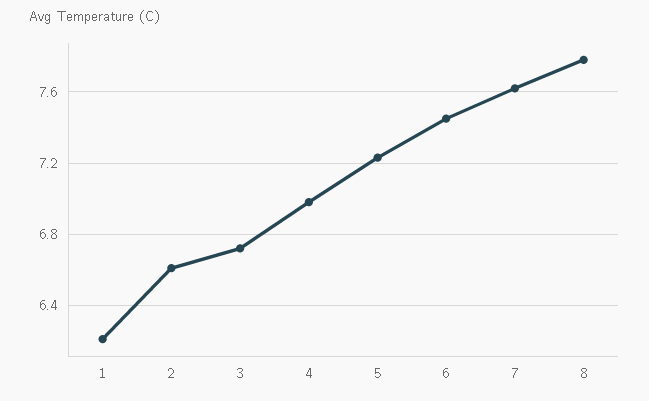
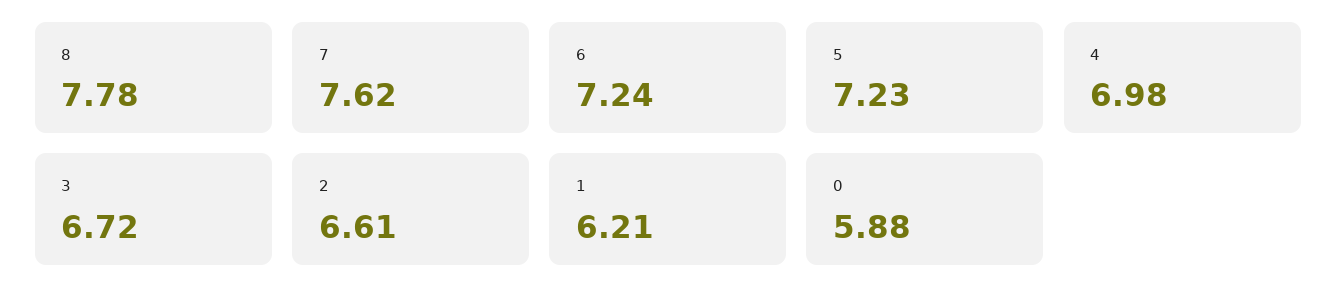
6: 7.45 -> 7.24
0: none -> 5.88

